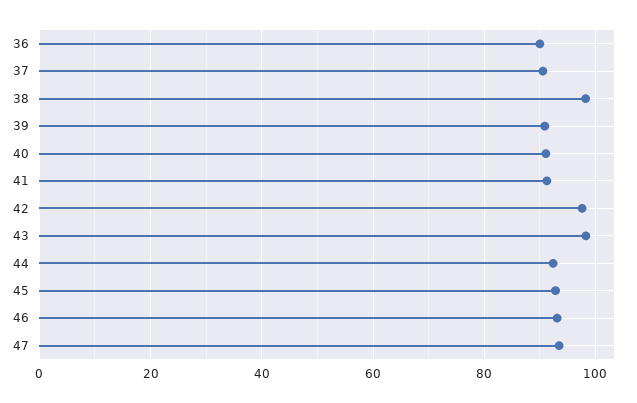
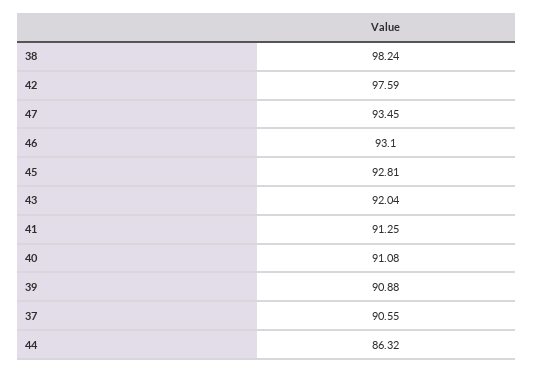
36: 90 -> none
43: 98 -> 92.04
44: 92 -> 86.32

